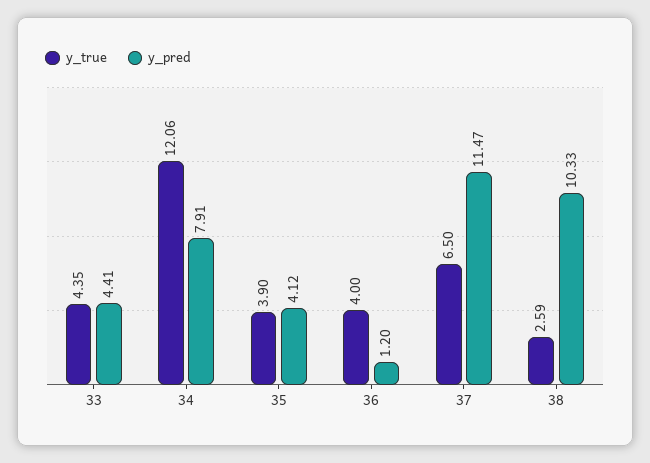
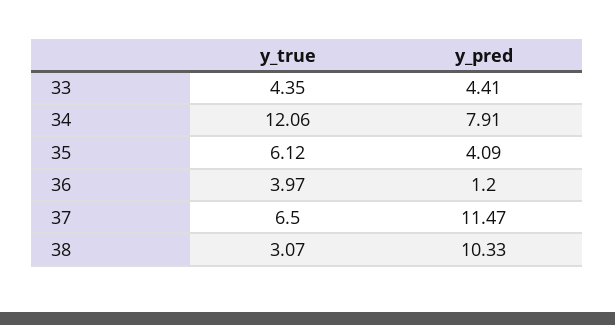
y_true, 35: 3.9 -> 6.12
y_pred, 35: 4.12 -> 4.09
y_true, 36: 4 -> 3.97
y_true, 38: 2.59 -> 3.07

